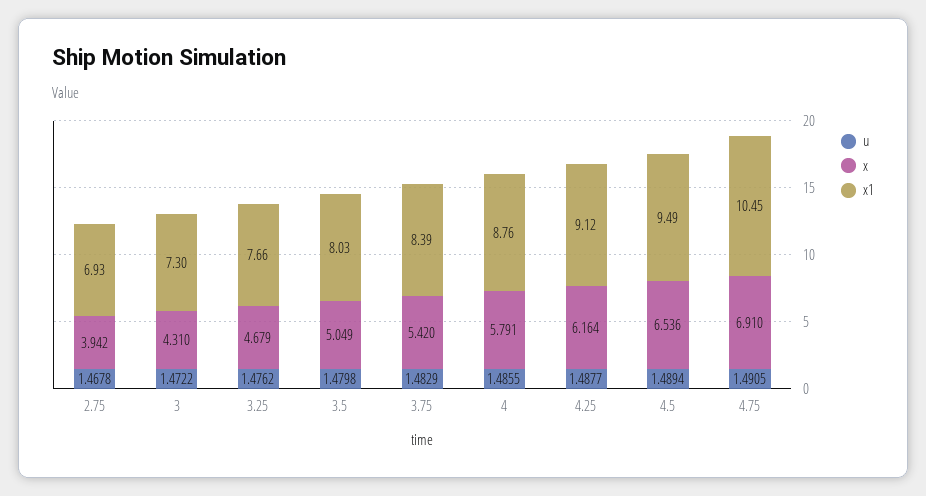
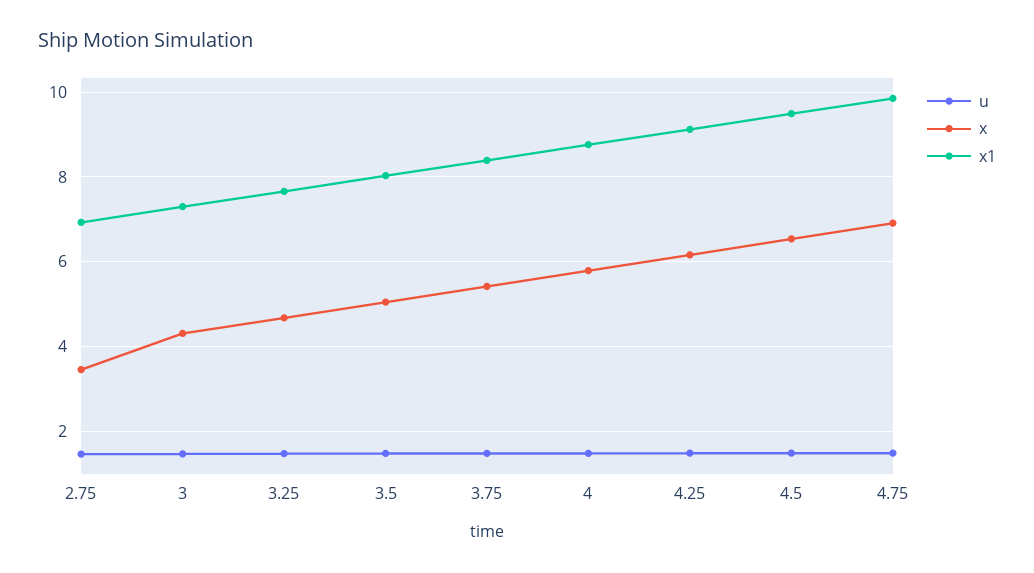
x, 2.75: 3.942 -> 3.4
x1, 4.75: 10.45 -> 9.8

